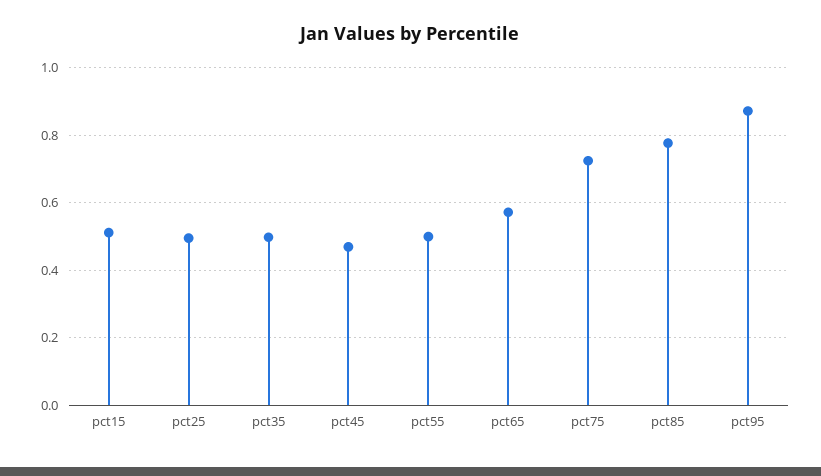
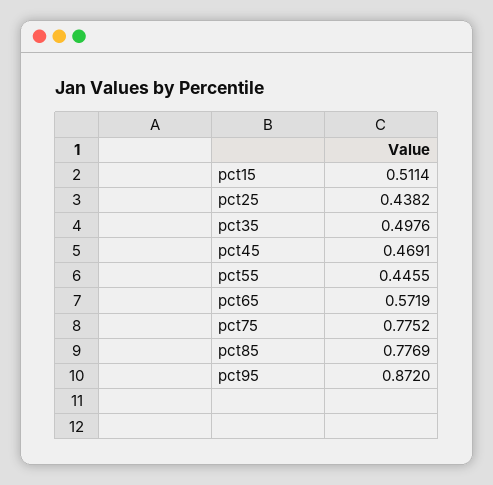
pct25: 0.5 -> 0.4382
pct55: 0.5 -> 0.4455
pct75: 0.72 -> 0.7752

